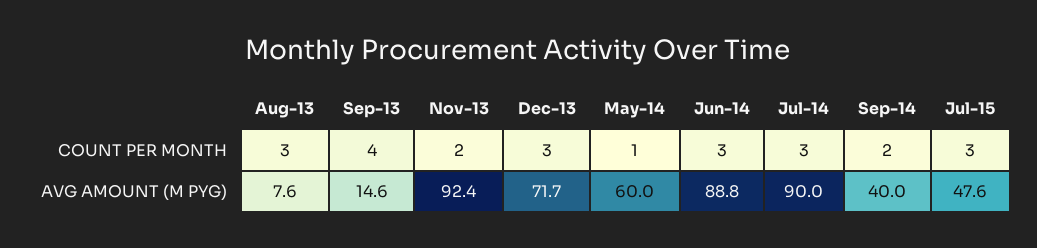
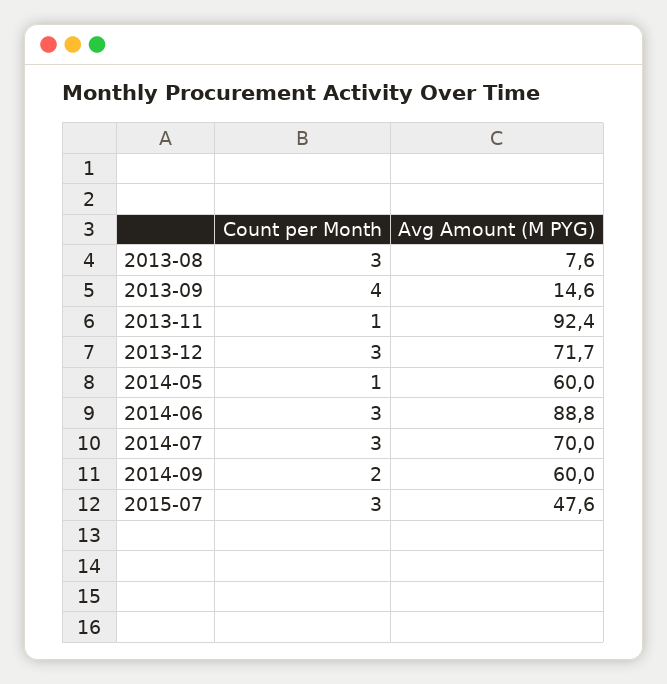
Nov-13, COUNT PER MONTH: 2 -> 1
Jul-14, AVG AMOUNT (M PYG): 90 -> 70
Sep-14, AVG AMOUNT (M PYG): 40 -> 60

